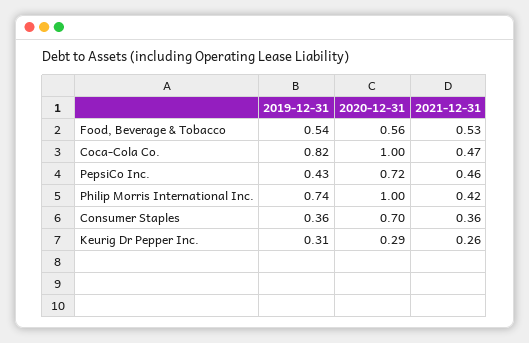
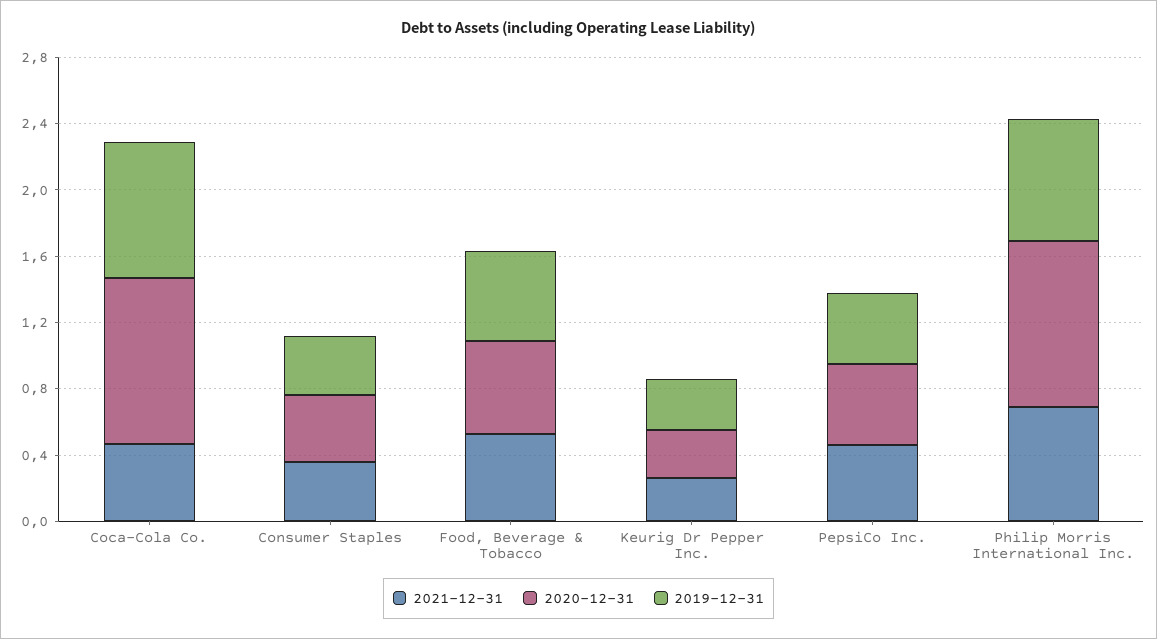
2020-12-31, PepsiCo Inc.: 0.72 -> 0.5
2021-12-31, Philip Morris International Inc.: 0.42 -> 0.7
2020-12-31, Consumer Staples: 0.7 -> 0.4

